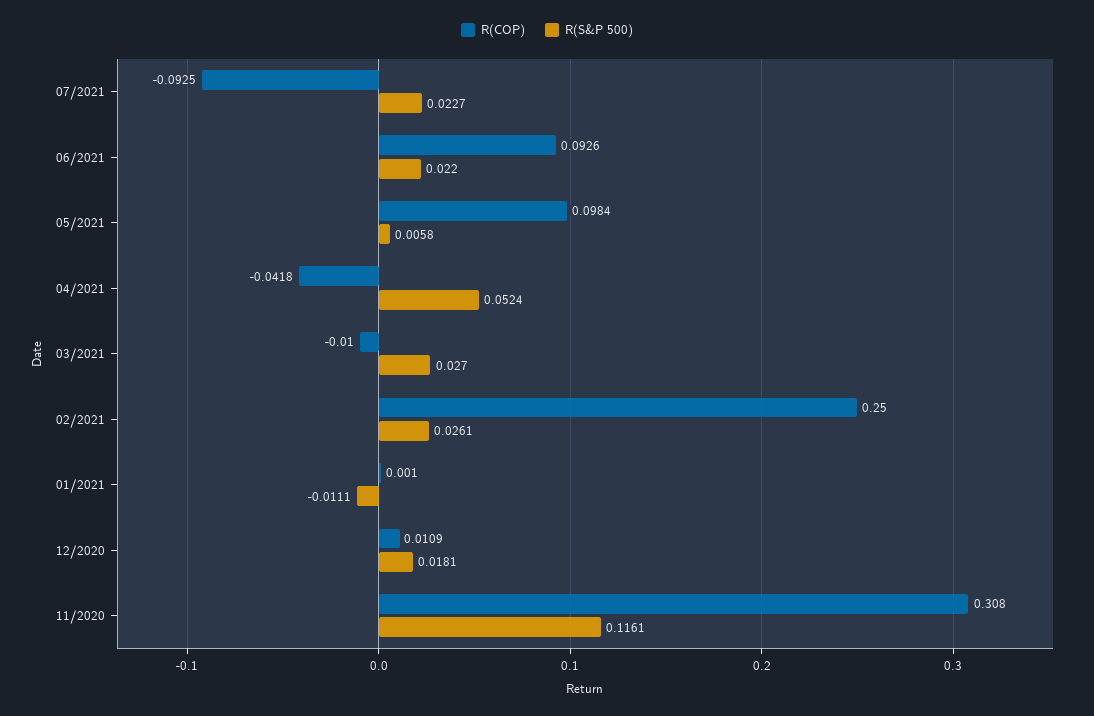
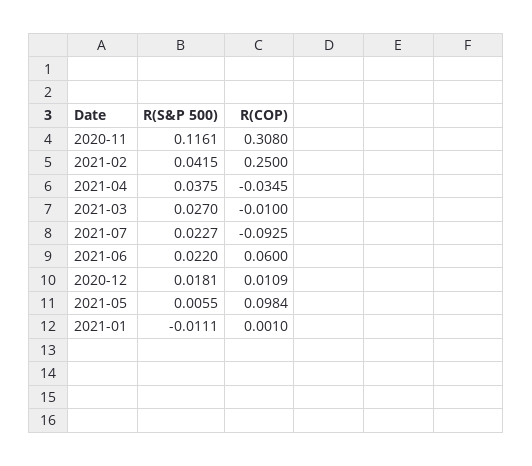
R(COP), 06/2021: 0.0926 -> 0.06
R(S&P 500), 05/2021: 0.0058 -> 0.0055
R(COP), 04/2021: -0.0418 -> -0.0345
R(S&P 500), 04/2021: 0.0524 -> 0.0375
R(S&P 500), 02/2021: 0.0261 -> 0.0415

